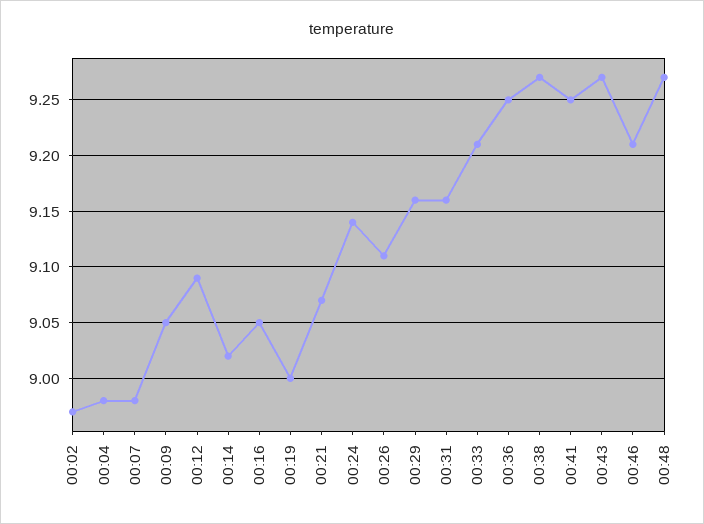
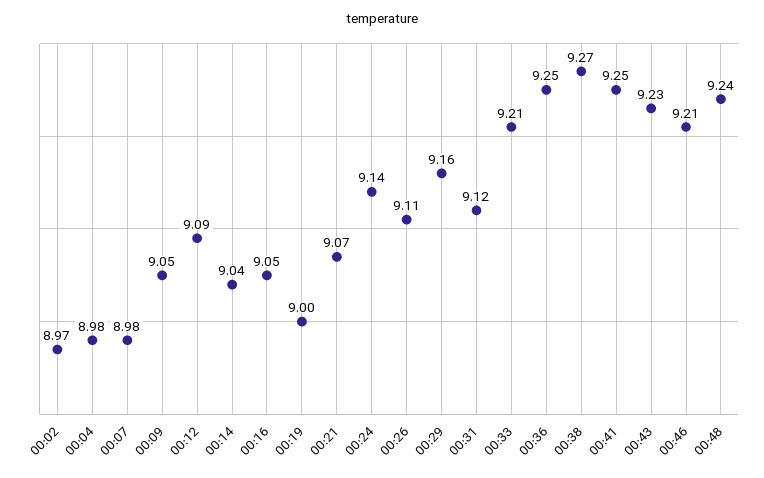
00:14: 9.02 -> 9.04
00:31: 9.16 -> 9.12
00:43: 9.27 -> 9.23
00:48: 9.27 -> 9.24

